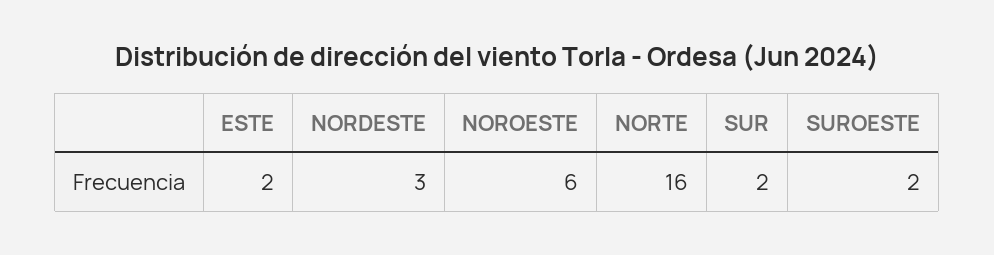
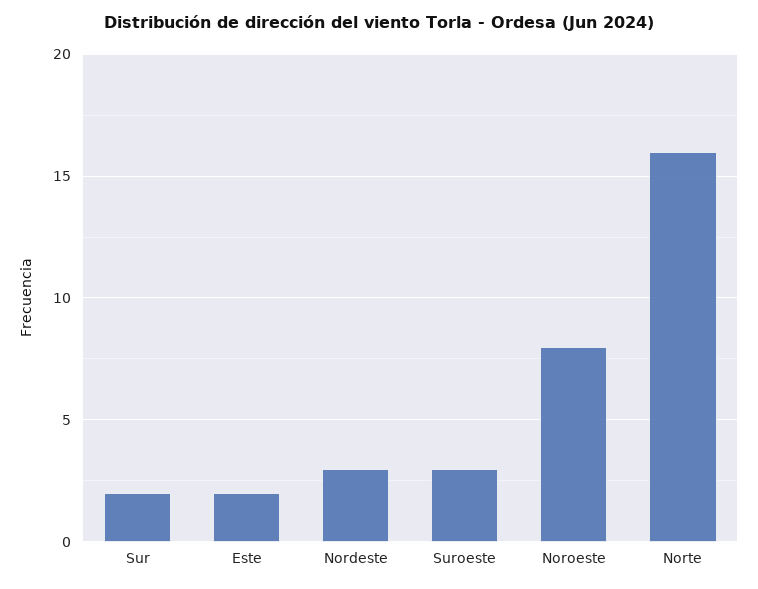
NOROESTE: 6 -> 8
SUROESTE: 2 -> 3

